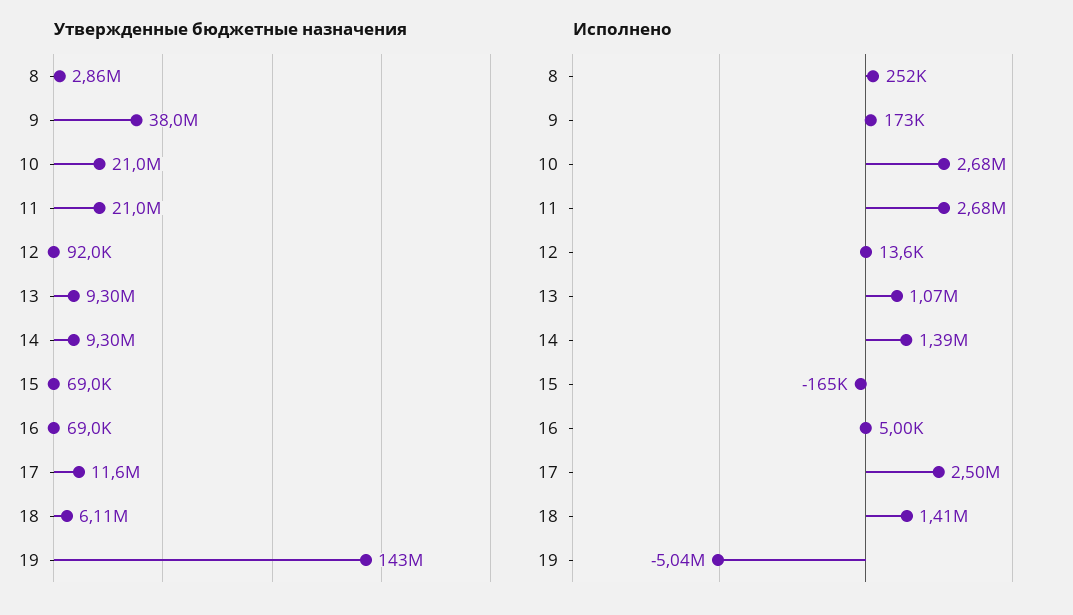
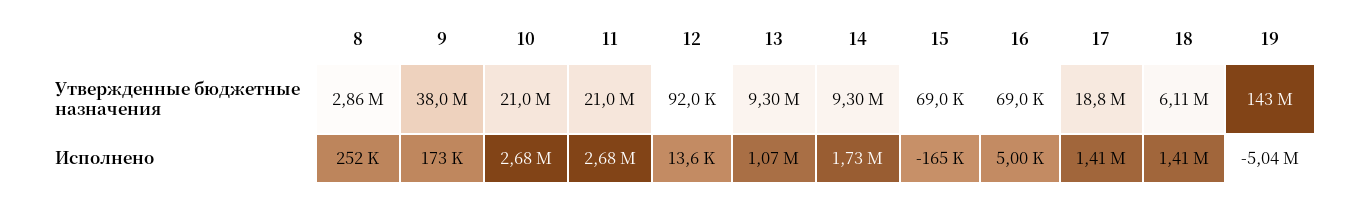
Утвержденные бюджетные назначения, 17: 11600000 -> 18800000
Исполнено, 14: 1390000 -> 1730000
Исполнено, 17: 2500000 -> 1410000

